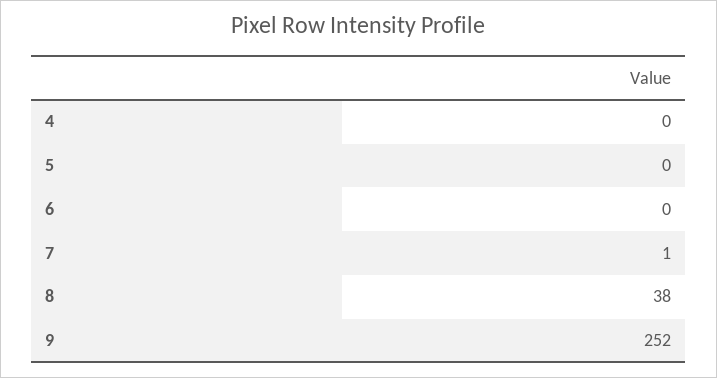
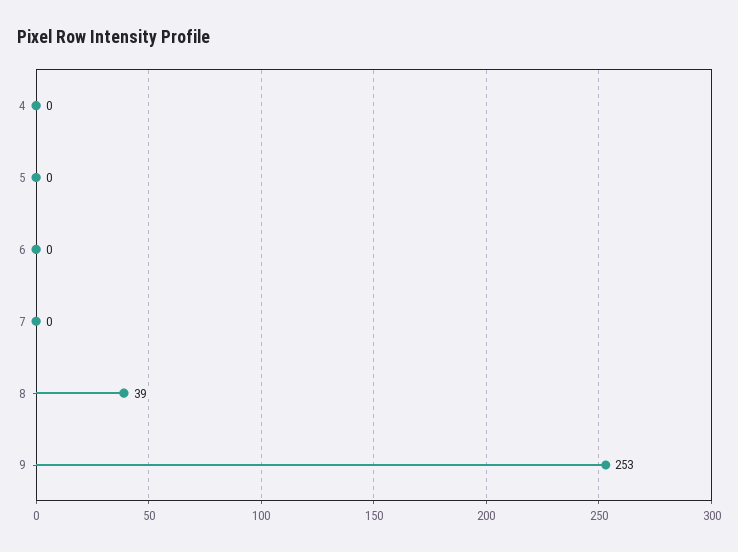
7: 1 -> 0
8: 38 -> 39
9: 252 -> 253

